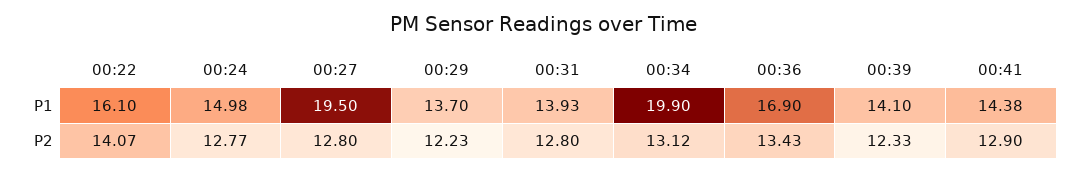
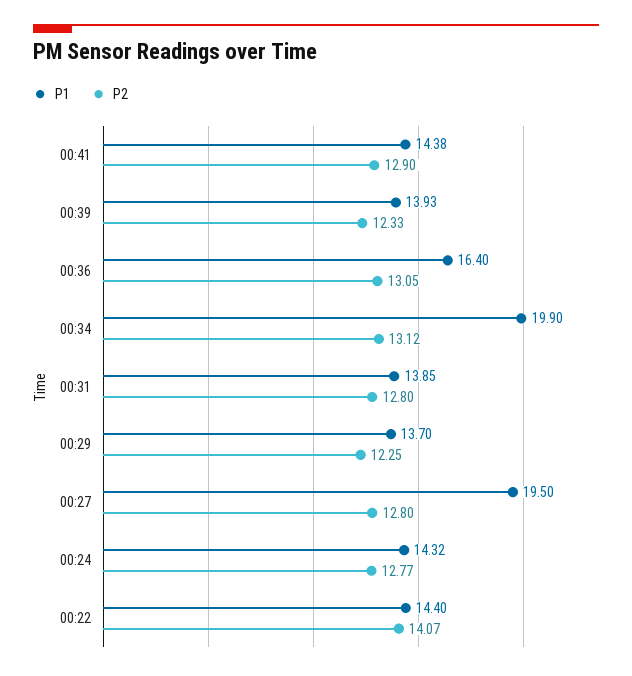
P1, 00:22: 16.1 -> 14.4
P1, 00:24: 14.98 -> 14.32
P1, 00:31: 13.93 -> 13.85
P1, 00:36: 16.9 -> 16.4
P1, 00:39: 14.1 -> 13.93
P2, 00:29: 12.23 -> 12.25
P2, 00:36: 13.43 -> 13.05

